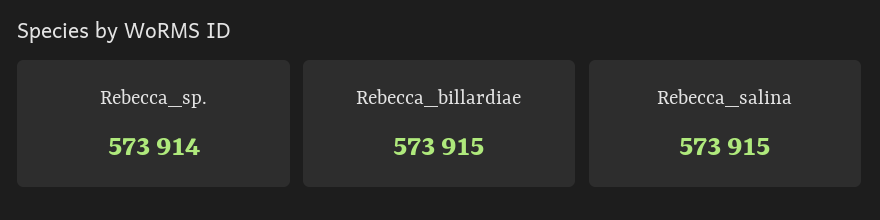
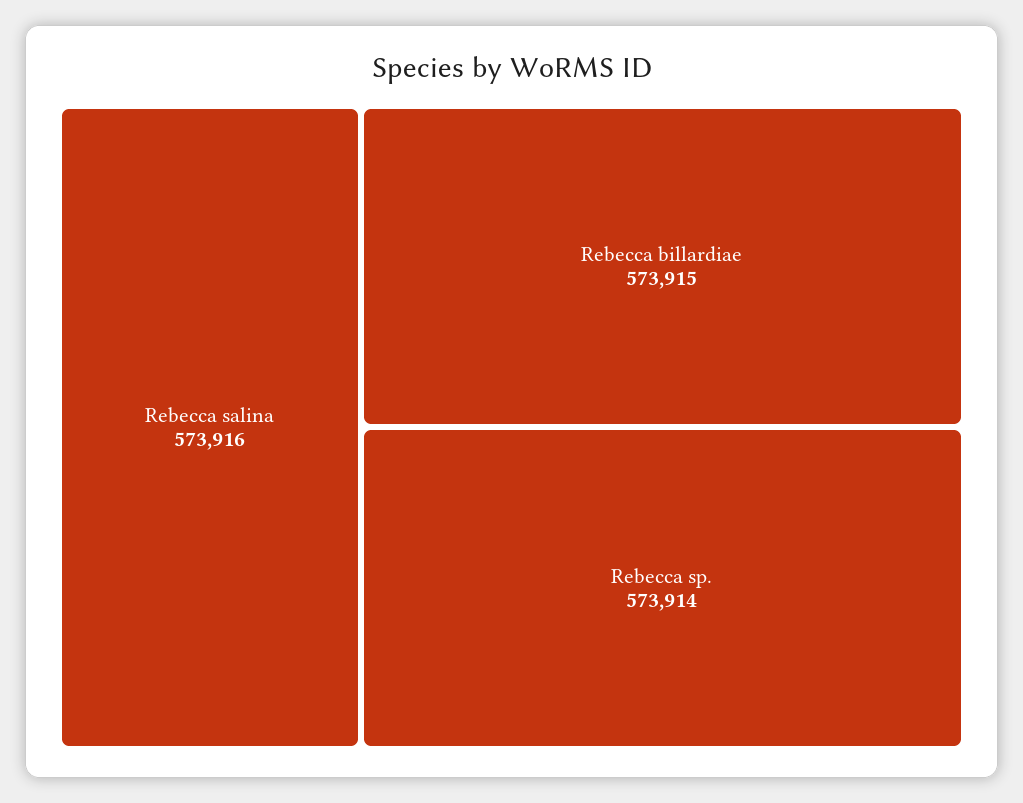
Rebecca_salina: 573915 -> 573916

